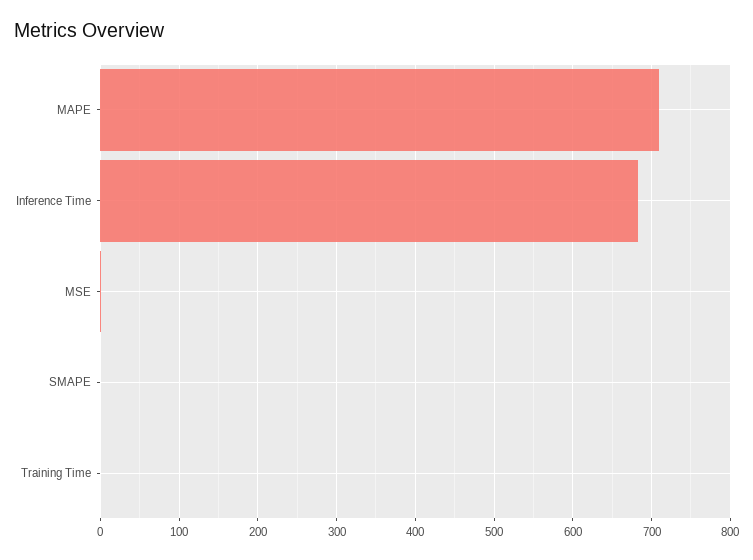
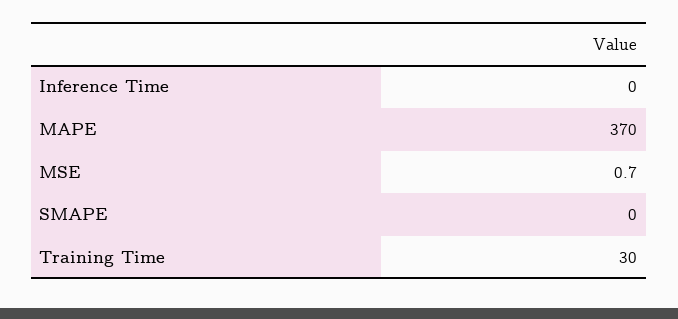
MAPE: 710 -> 370
Inference Time: 680 -> 0
Training Time: 0 -> 30

